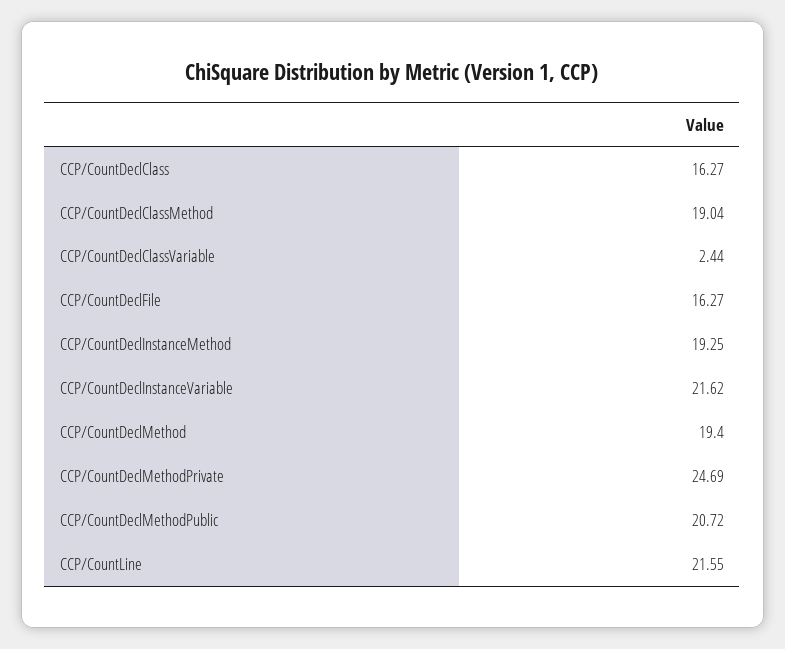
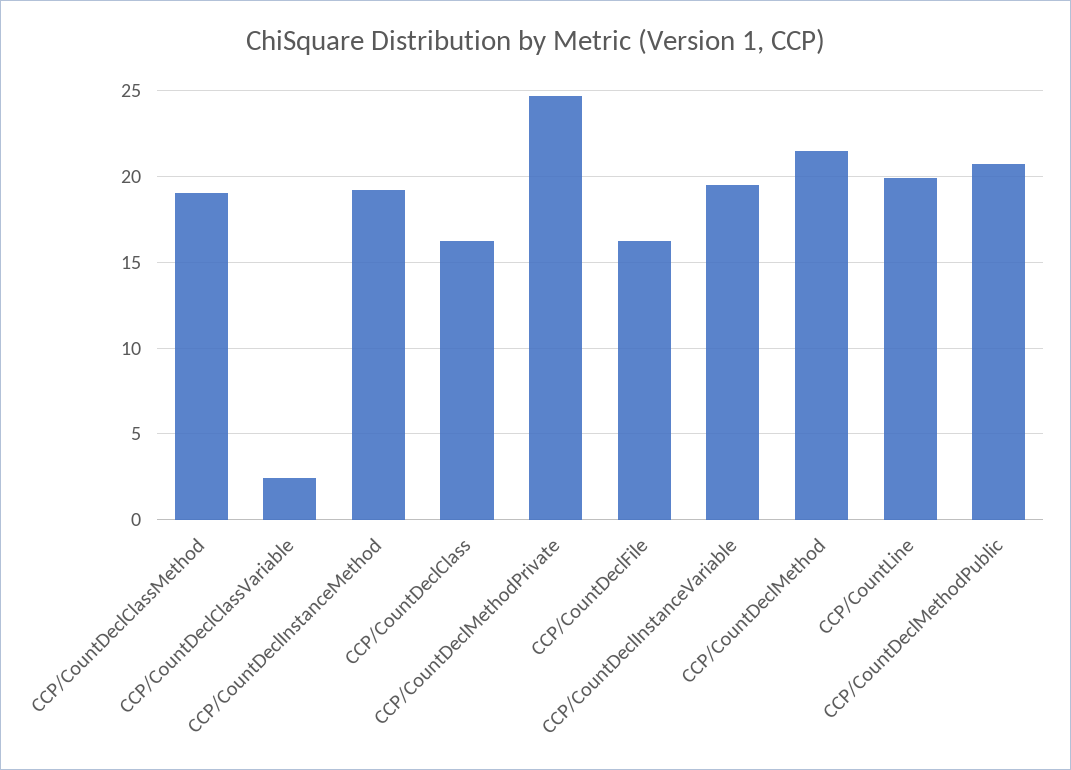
CCP/CountDeclInstanceVariable: 21.62 -> 19.5
CCP/CountDeclMethod: 19.4 -> 21.5
CCP/CountLine: 21.55 -> 20

